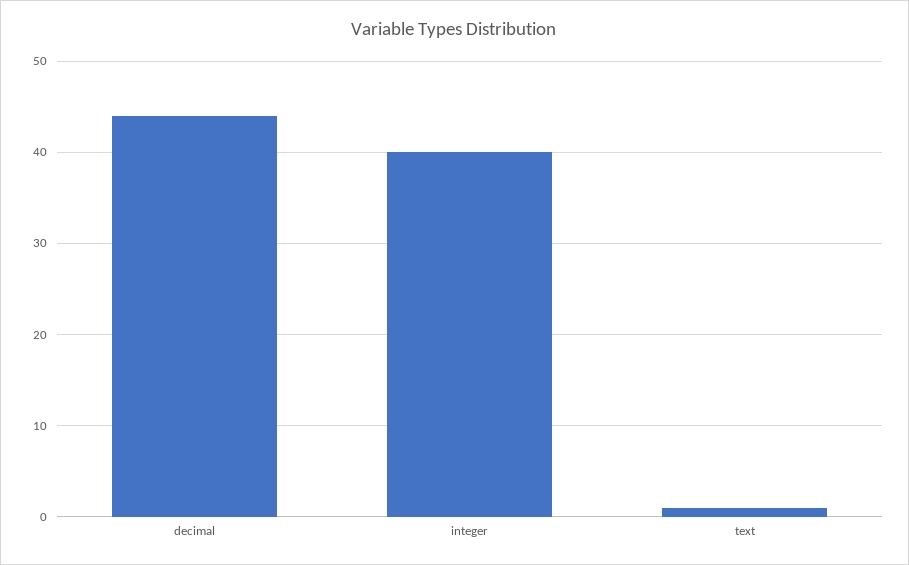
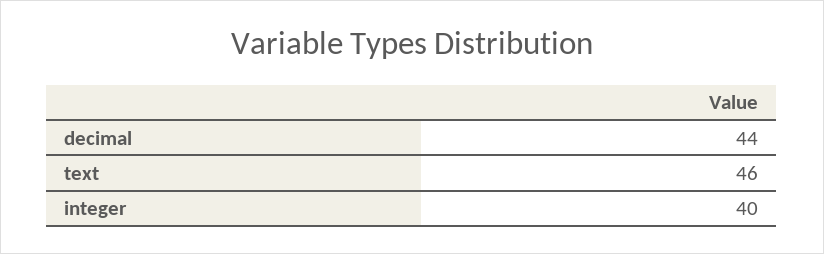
text: 1 -> 46

